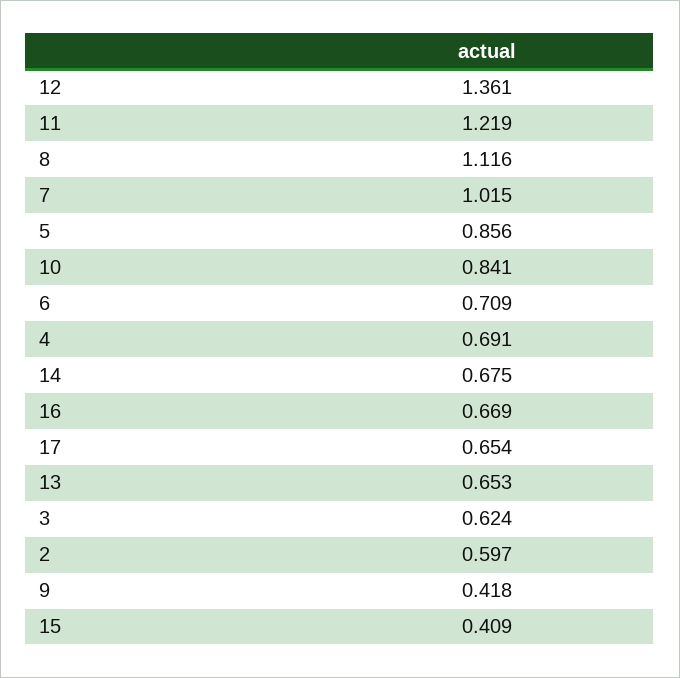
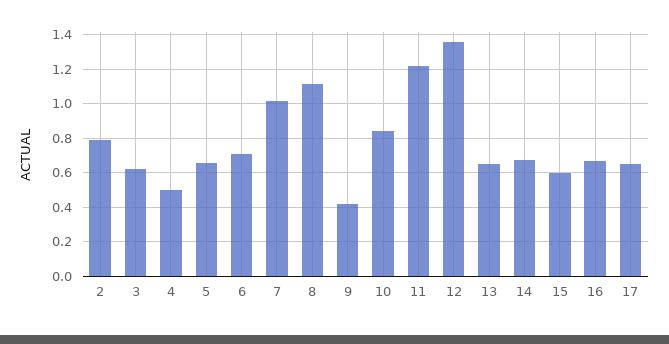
5: 0.856 -> 0.65
4: 0.691 -> 0.5
2: 0.597 -> 0.8
15: 0.409 -> 0.6

